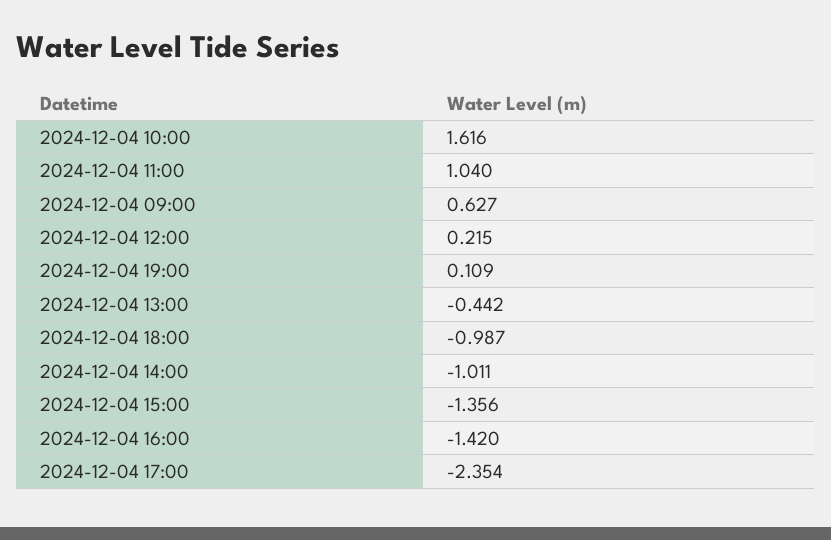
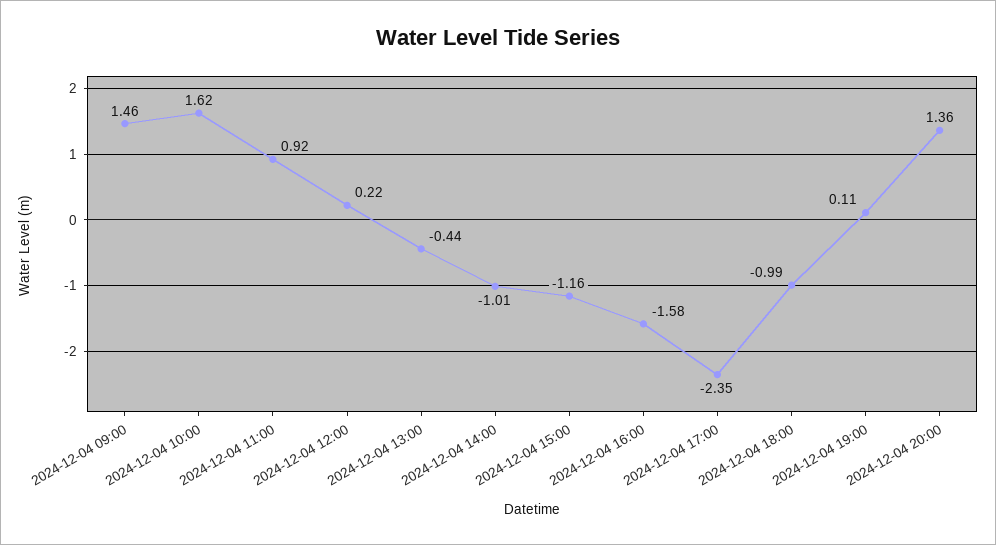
2024-12-04 11:00: 1.04 -> 0.92
2024-12-04 09:00: 0.627 -> 1.46
2024-12-04 15:00: -1.356 -> -1.16
2024-12-04 16:00: -1.42 -> -1.58
2024-12-04 20:00: none -> 1.36

